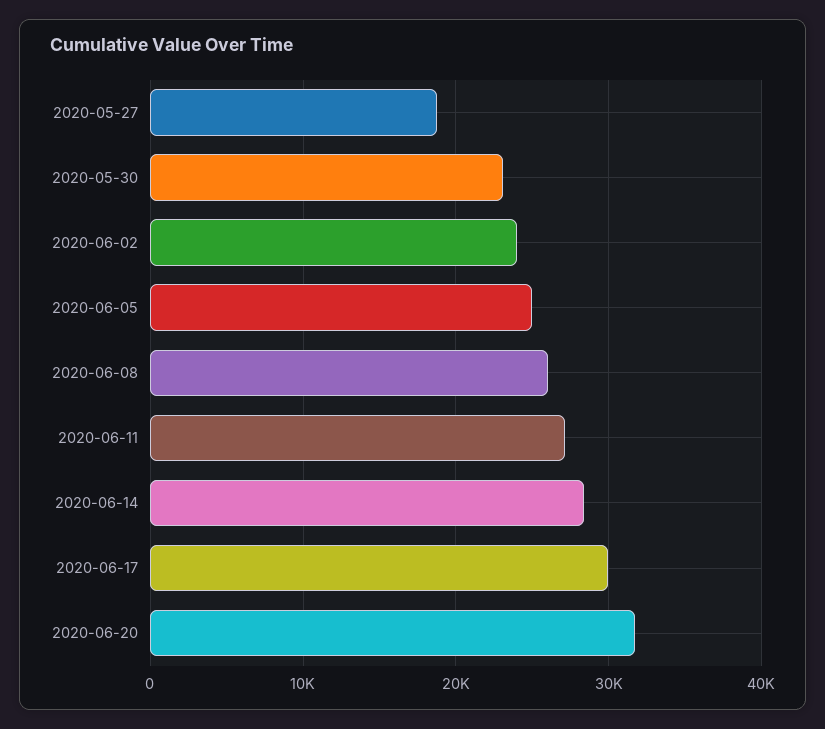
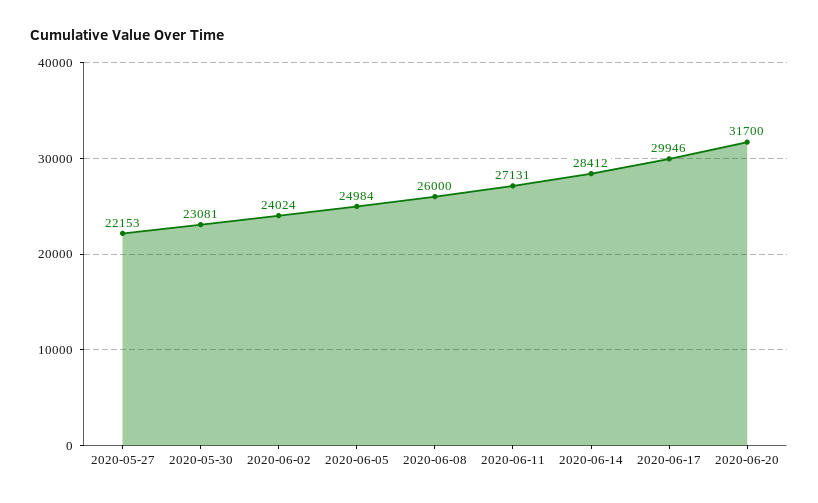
2020-05-27: 19000 -> 22153

